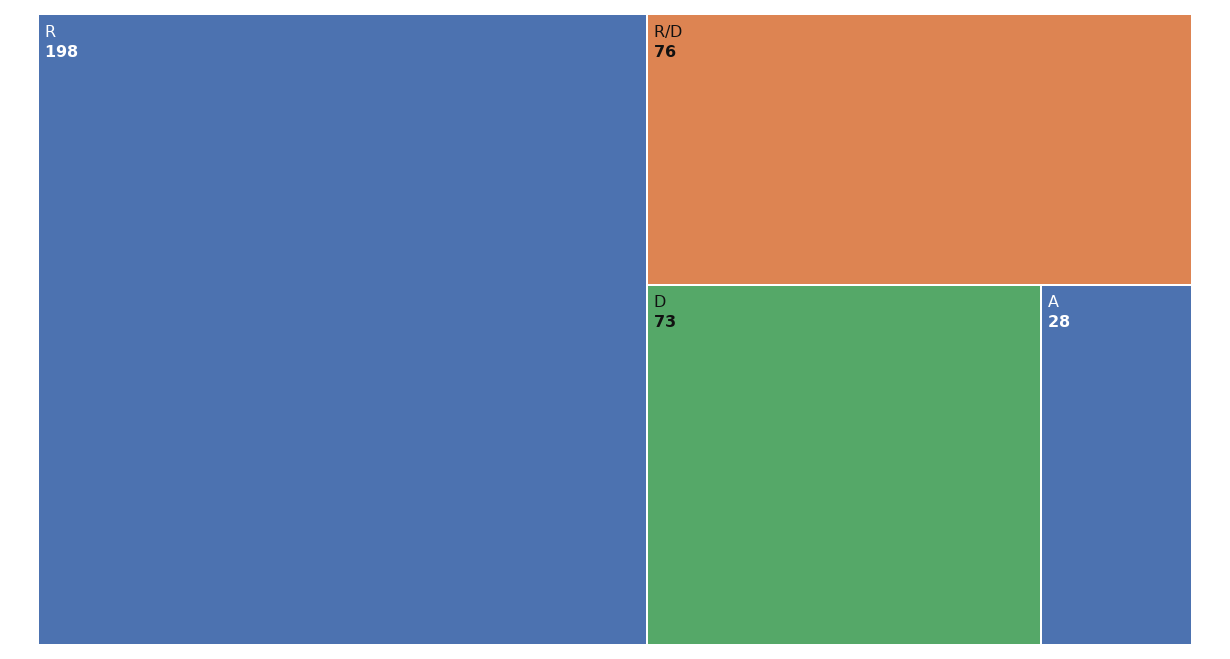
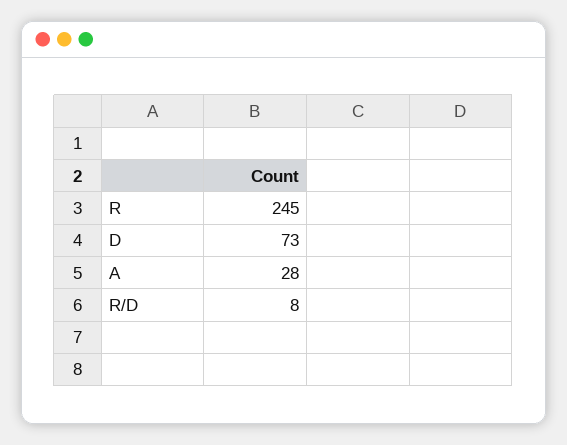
R: 198 -> 245
R/D: 76 -> 8

